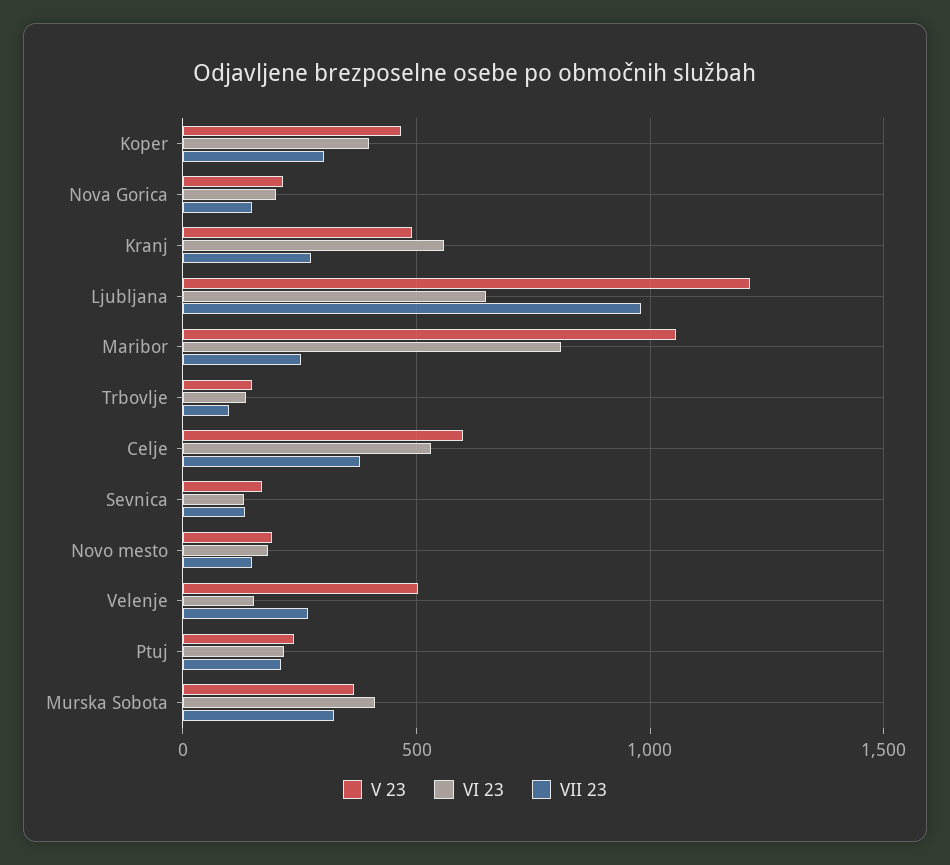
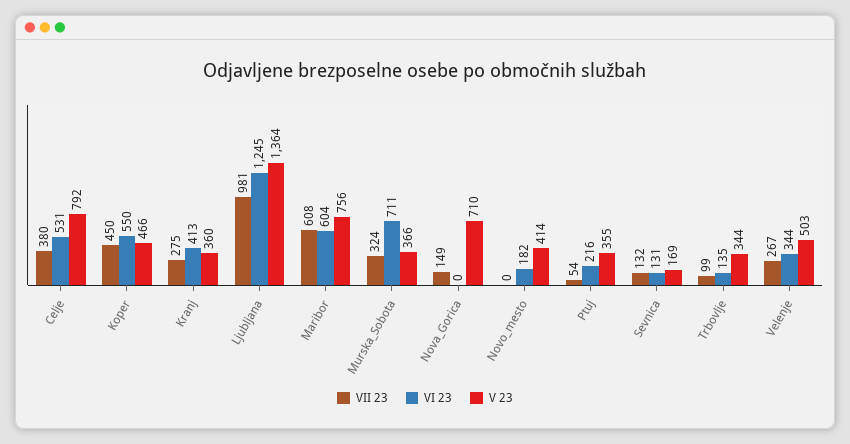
VI 23, Koper: 400 -> 550
VII 23, Koper: 300 -> 450
V 23, Nova Gorica: 200 -> 710
VI 23, Nova Gorica: 200 -> 0
V 23, Kranj: 500 -> 360
VI 23, Kranj: 550 -> 413
V 23, Ljubljana: 1200 -> 1364
VI 23, Ljubljana: 650 -> 1245
V 23, Maribor: 1050 -> 756
VI 23, Maribor: 800 -> 604
VII 23, Maribor: 250 -> 608
V 23, Trbovlje: 150 -> 344
V 23, Celje: 600 -> 792
V 23, Novo mesto: 200 -> 414
VII 23, Novo mesto: 150 -> 0
VI 23, Velenje: 150 -> 344
V 23, Ptuj: 250 -> 355
VII 23, Ptuj: 200 -> 54
VI 23, Murska Sobota: 400 -> 711

